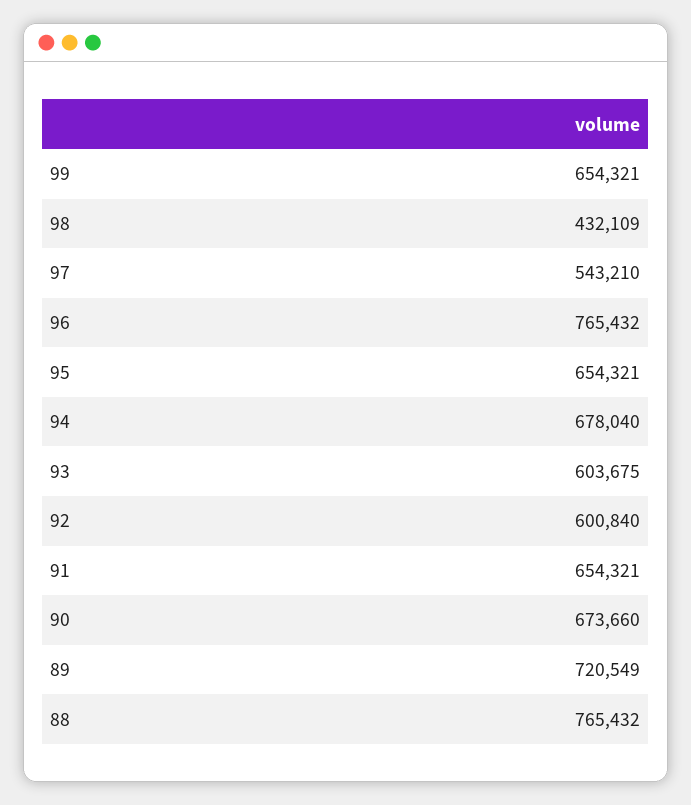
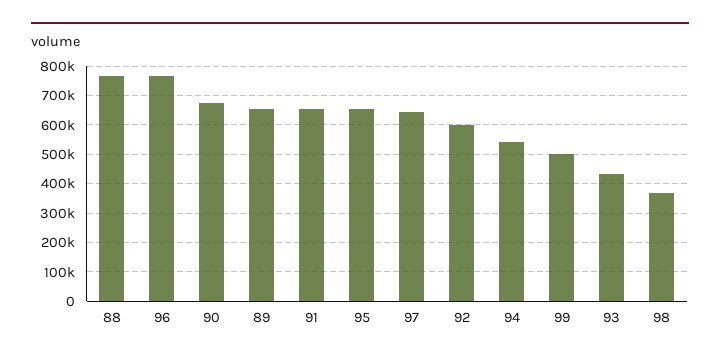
99: 654321 -> 500000
98: 432109 -> 375000
97: 543210 -> 650000
94: 678040 -> 550000
93: 603675 -> 425000
89: 720549 -> 650000

